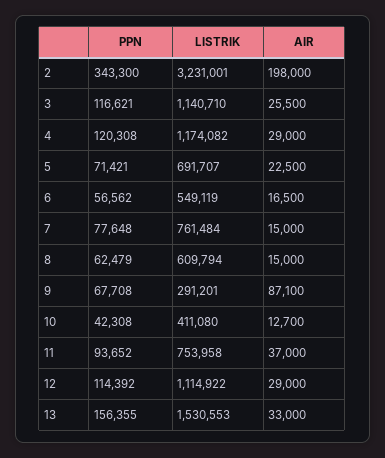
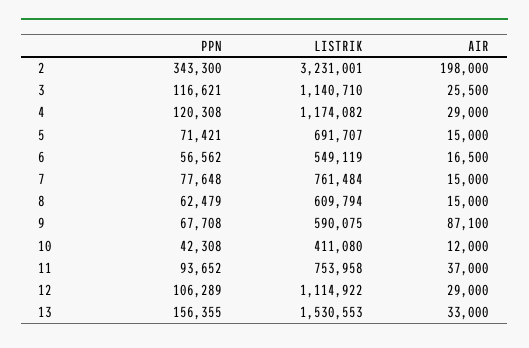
AIR, 5: 22500 -> 15000
LISTRIK, 9: 291201 -> 590075
AIR, 10: 12700 -> 12000
PPN, 12: 114392 -> 106289

